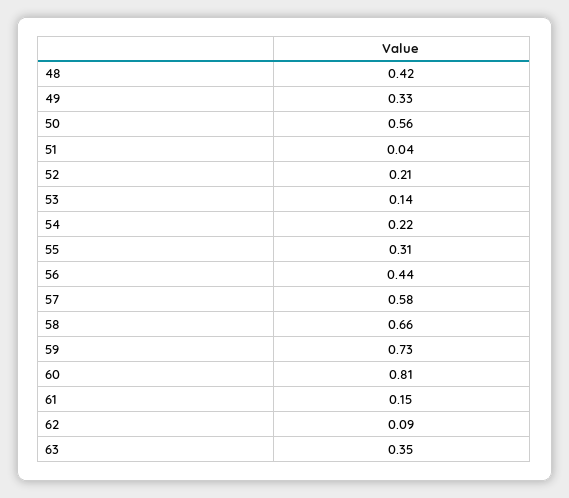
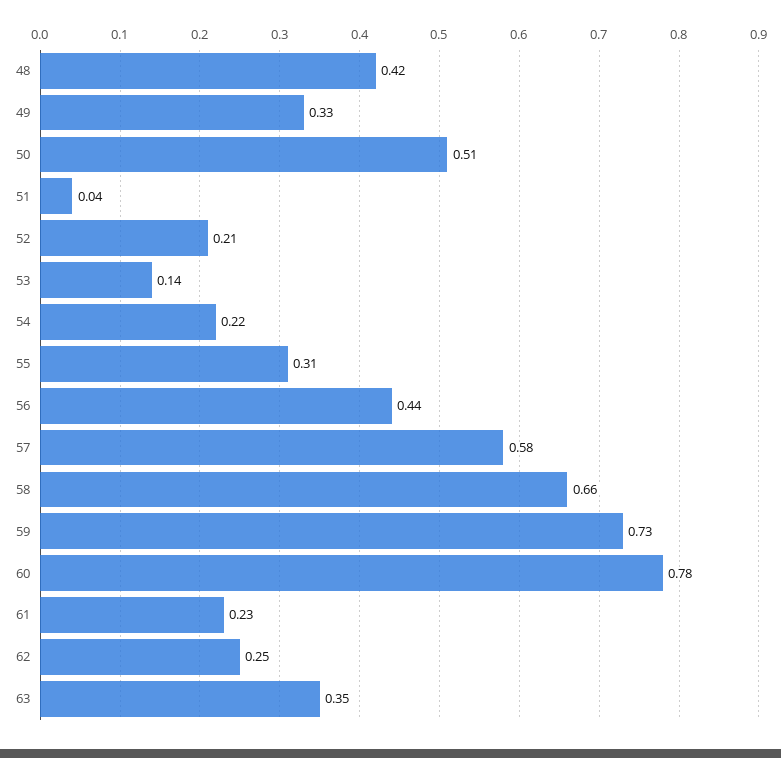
50: 0.56 -> 0.51
60: 0.81 -> 0.78
61: 0.15 -> 0.23
62: 0.09 -> 0.25

